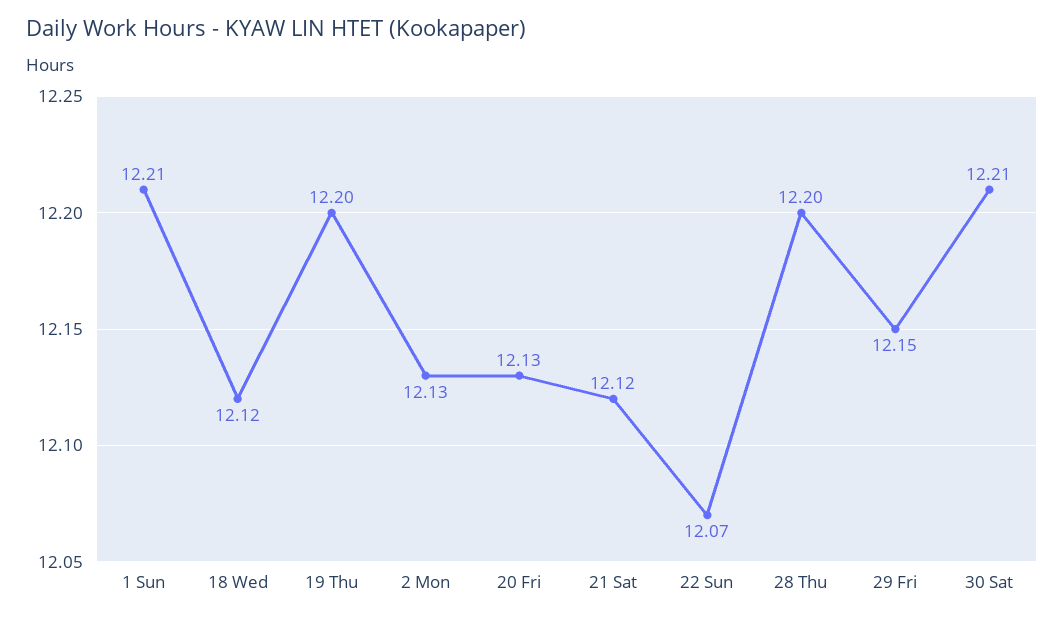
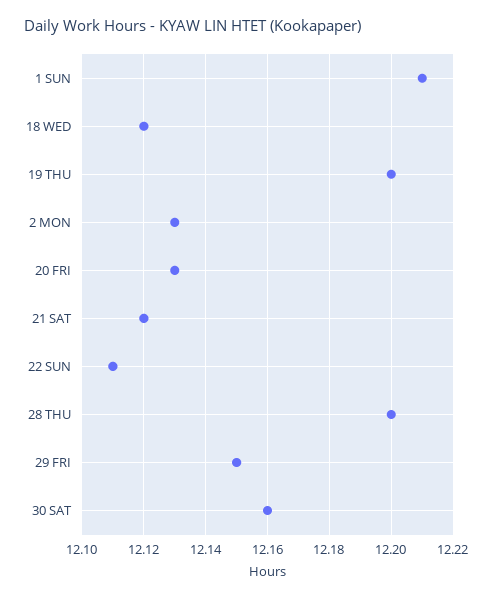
22 Sun: 12.07 -> 12.11
30 Sat: 12.21 -> 12.16

